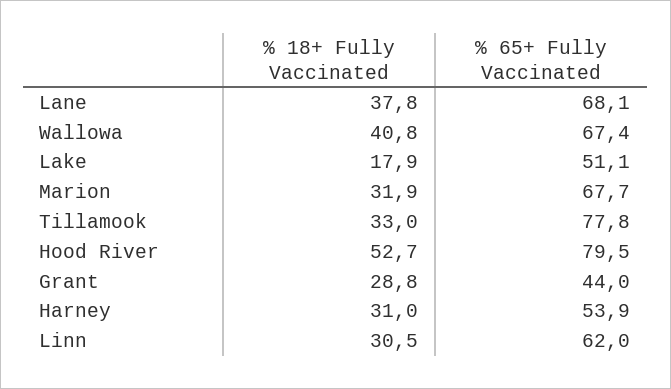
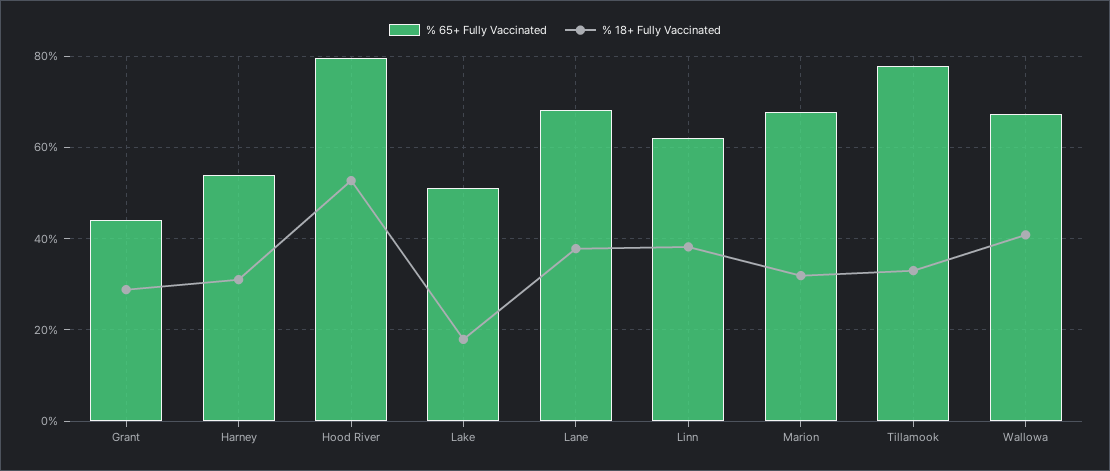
% 18+ Fully Vaccinated, Linn: 30.5 -> 38

